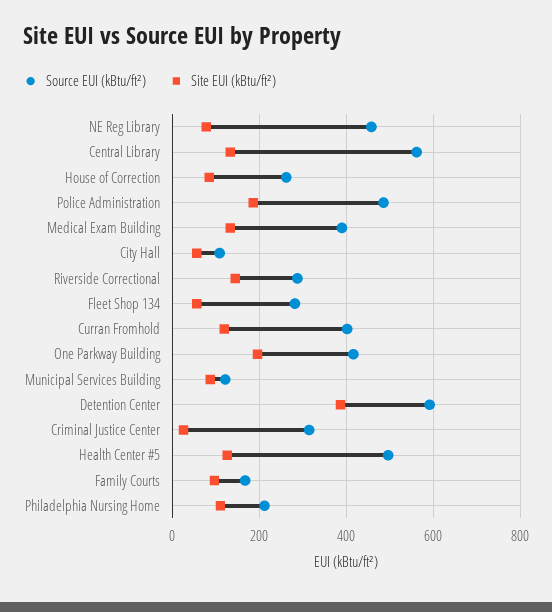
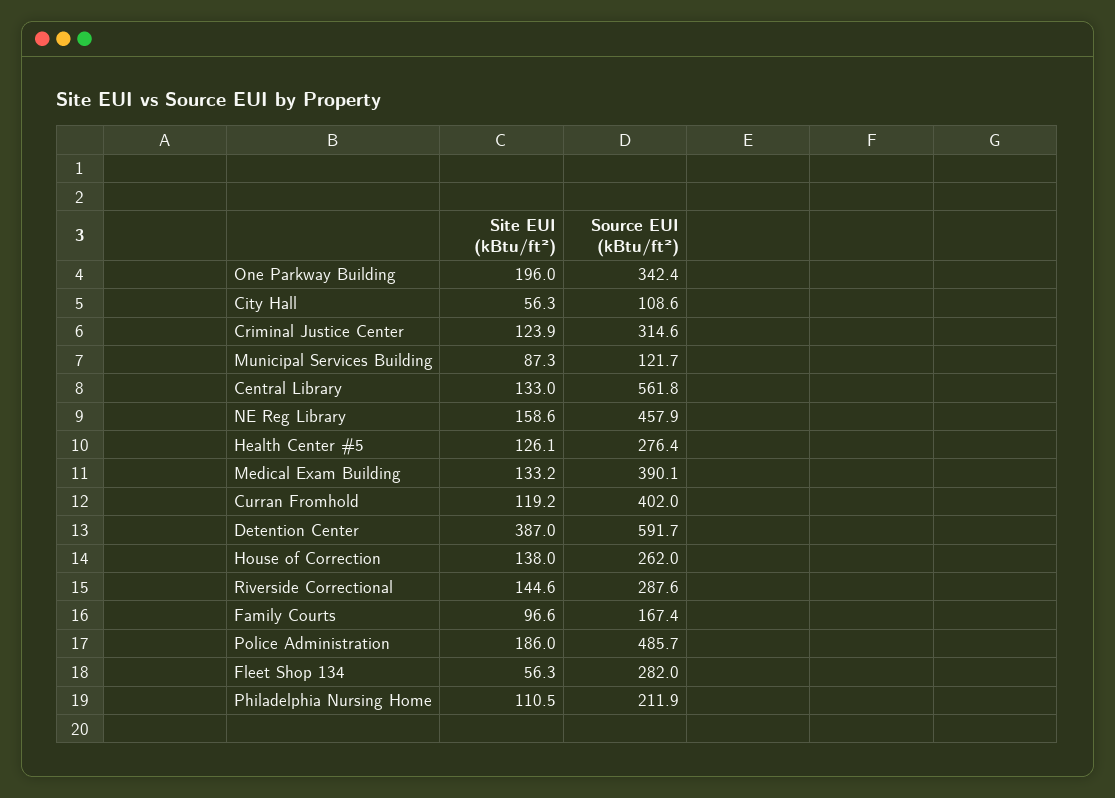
Site EUI (kBtu/ft²), NE Reg Library: 80 -> 158.6
Site EUI (kBtu/ft²), House of Correction: 80 -> 138
Source EUI (kBtu/ft²), One Parkway Building: 420 -> 342.4
Site EUI (kBtu/ft²), Criminal Justice Center: 20 -> 123.9
Source EUI (kBtu/ft²), Health Center #5: 500 -> 276.4

